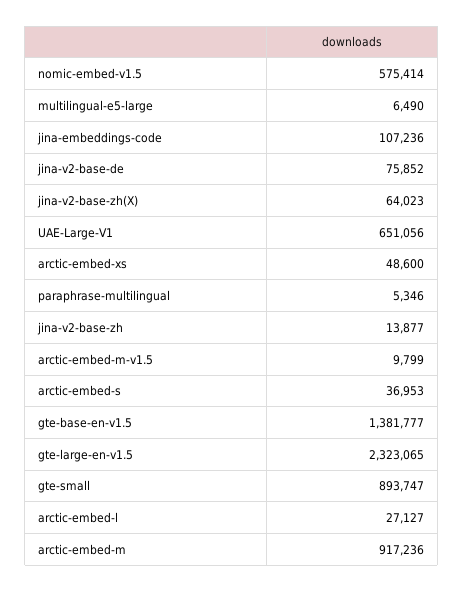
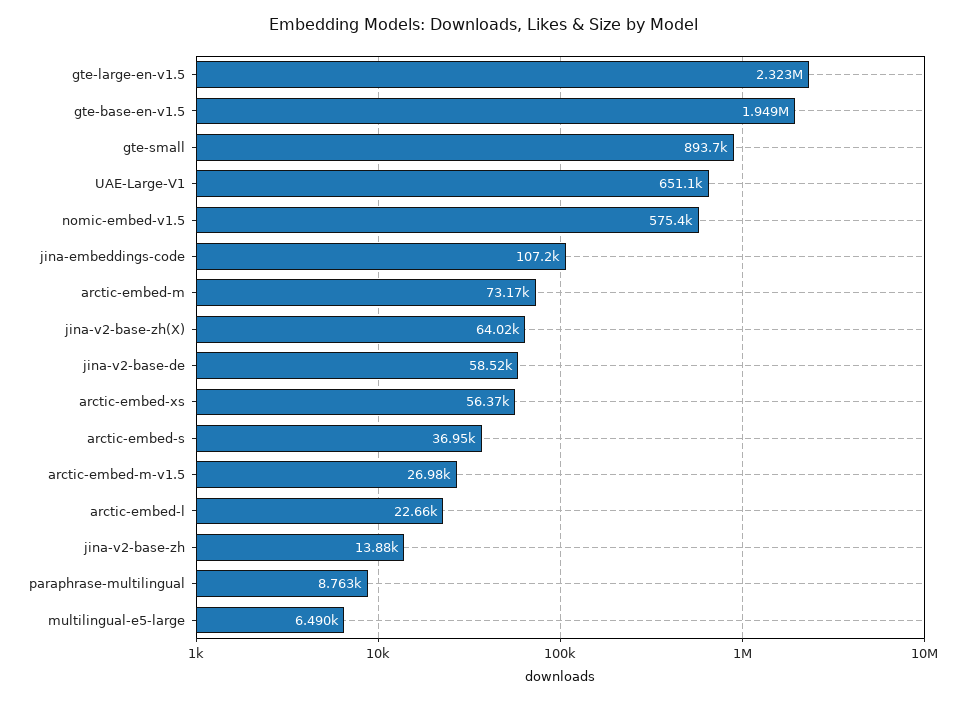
jina-v2-base-de: 75852 -> 58520
arctic-embed-xs: 48600 -> 56370
paraphrase-multilingual: 5346 -> 8763
arctic-embed-m-v1.5: 9799 -> 26980
gte-base-en-v1.5: 1381777 -> 1949000
arctic-embed-l: 27127 -> 22660
arctic-embed-m: 917236 -> 73170

